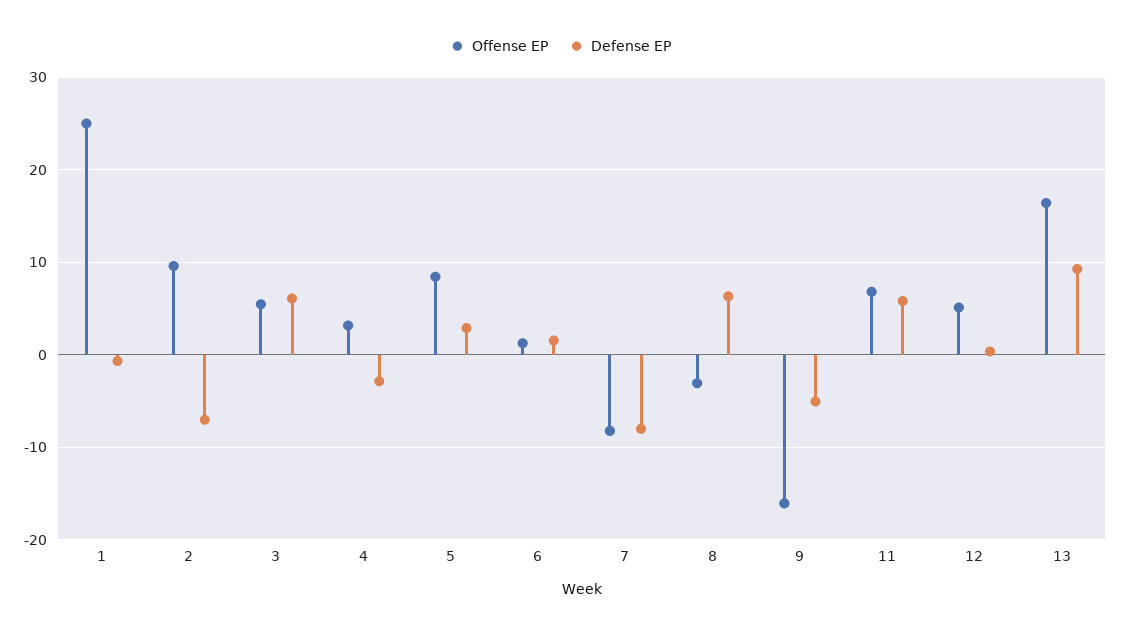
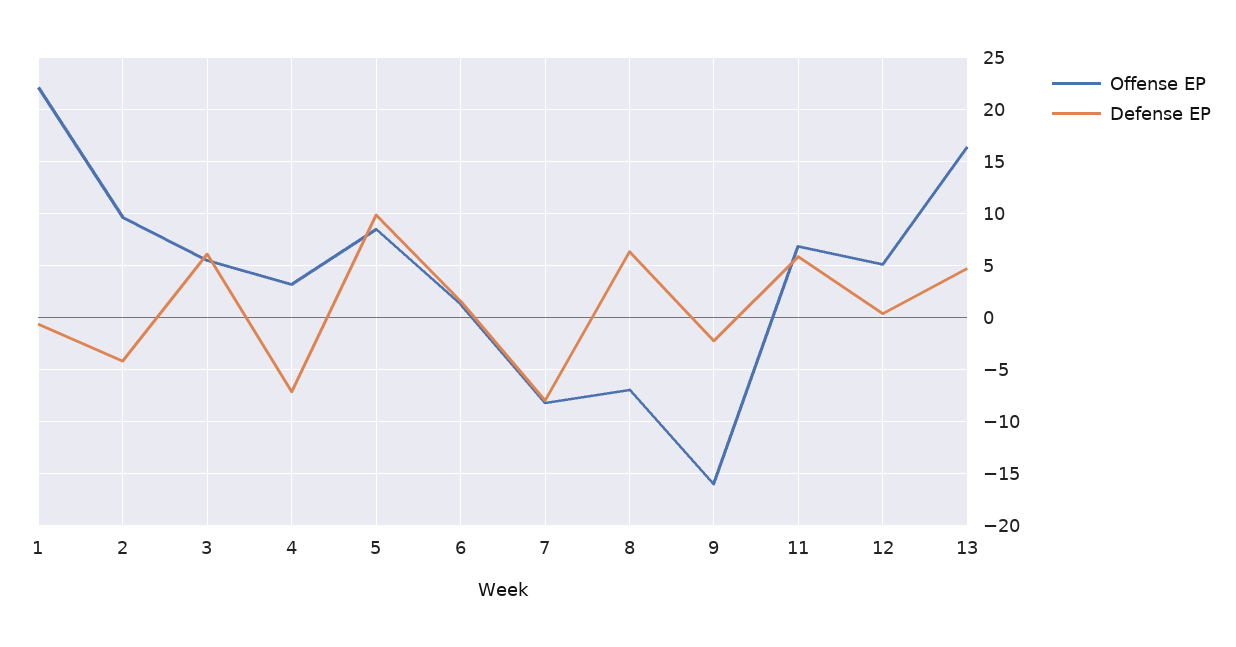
Offense EP, 1: 25 -> 22
Defense EP, 2: -7 -> -4
Defense EP, 4: -3 -> -7
Defense EP, 5: 3 -> 10
Offense EP, 8: -3 -> -7
Defense EP, 9: -5 -> -2
Defense EP, 13: 9 -> 5

